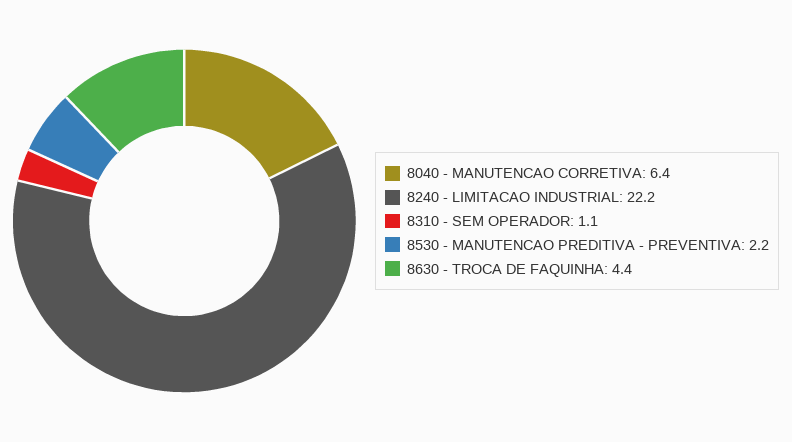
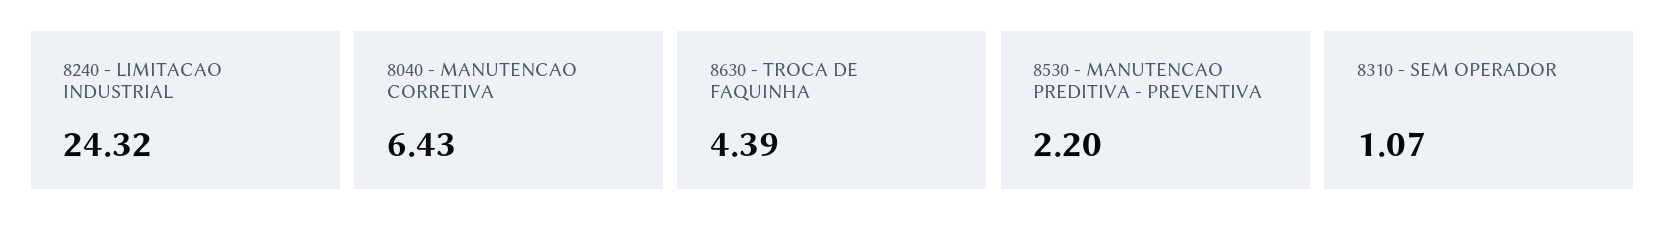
8240 - LIMITACAO INDUSTRIAL: 22.2 -> 24.32

